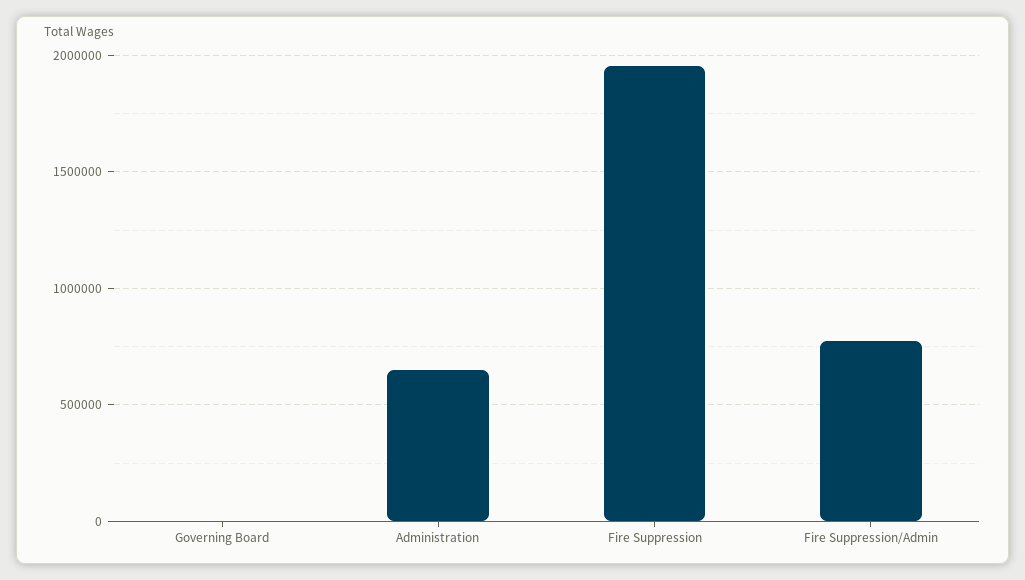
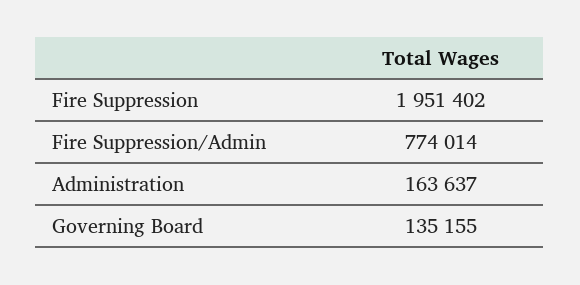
Governing Board: 0 -> 135155
Administration: 650000 -> 163637

